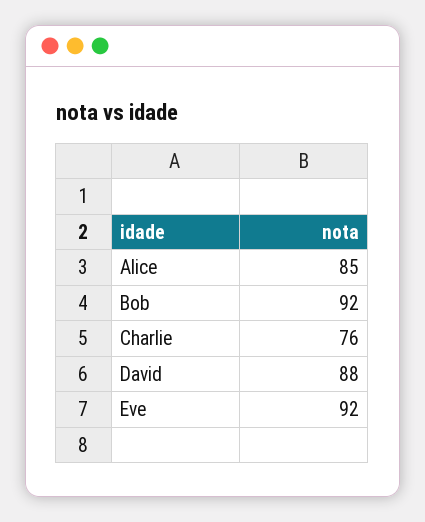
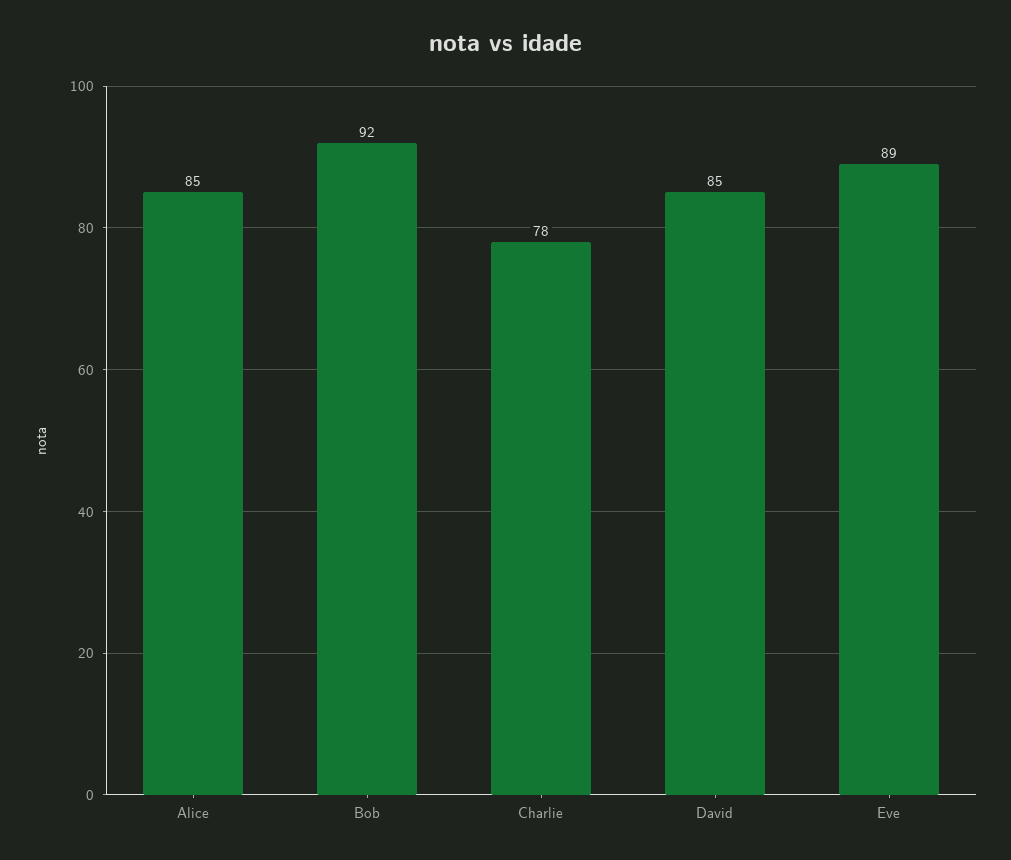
Charlie: 76 -> 78
David: 88 -> 85
Eve: 92 -> 89

